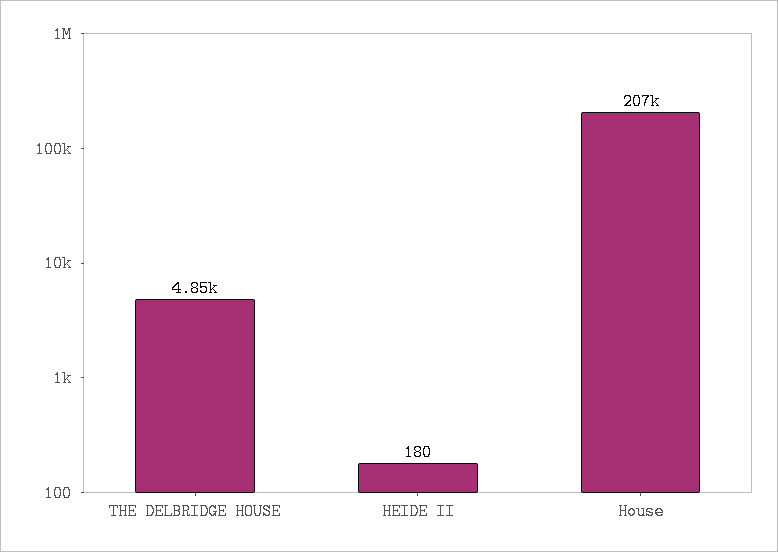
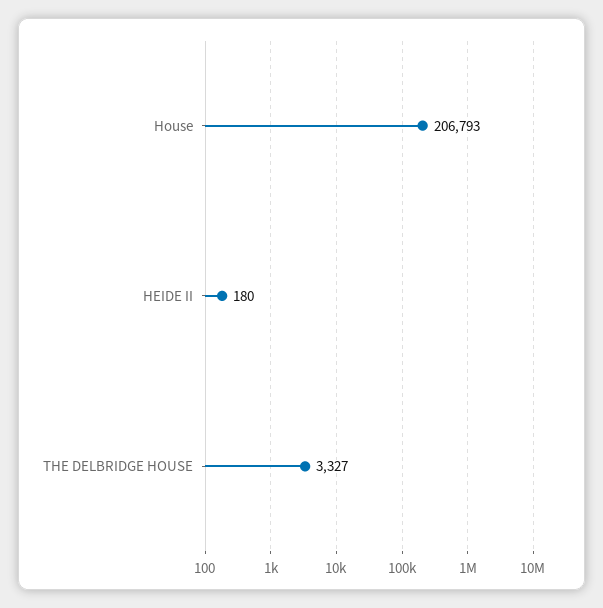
THE DELBRIDGE HOUSE: 4850 -> 3327

